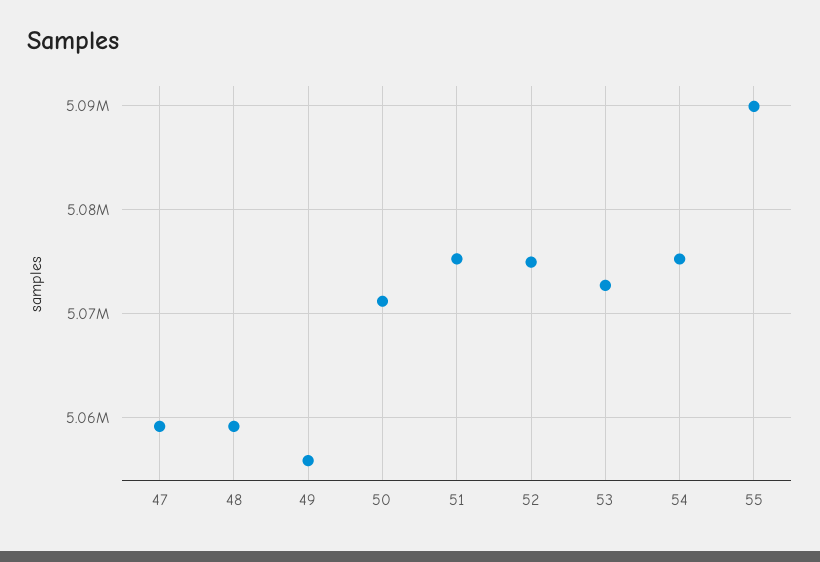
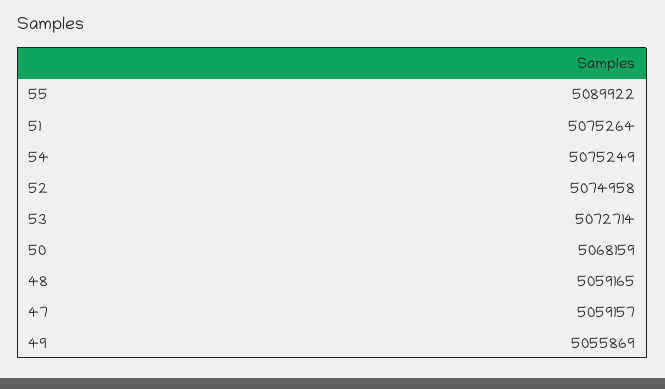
50: 5071000 -> 5068159

